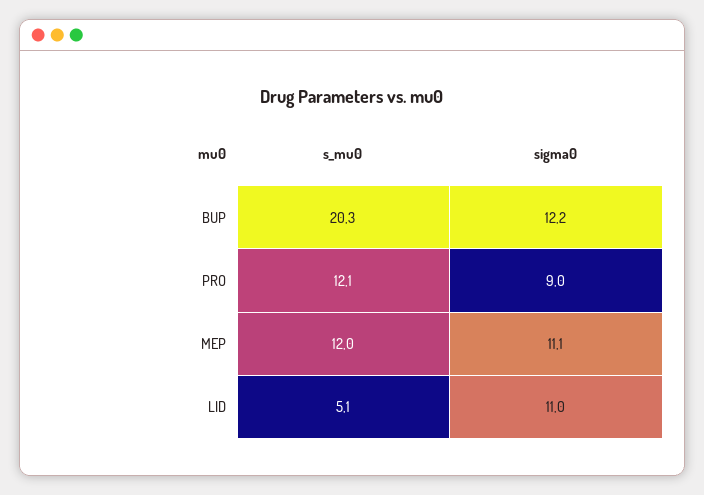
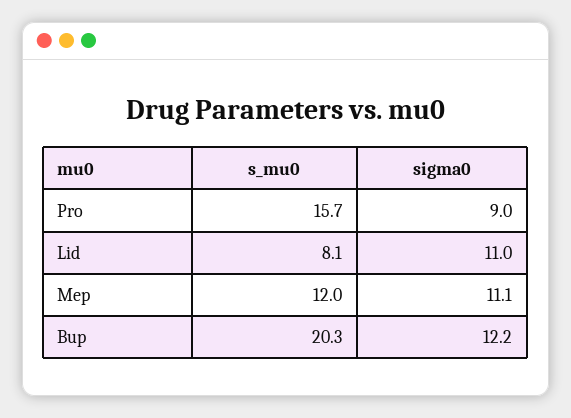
s_mu0, PRO: 12.1 -> 15.7
s_mu0, LID: 5.1 -> 8.1

